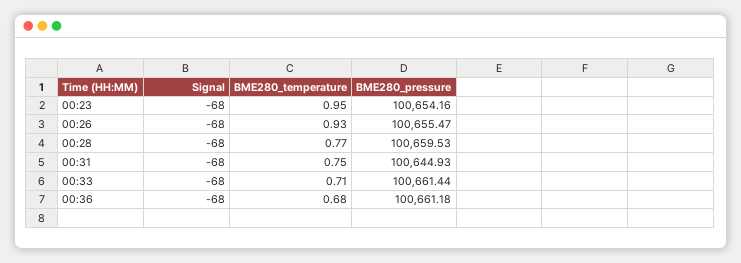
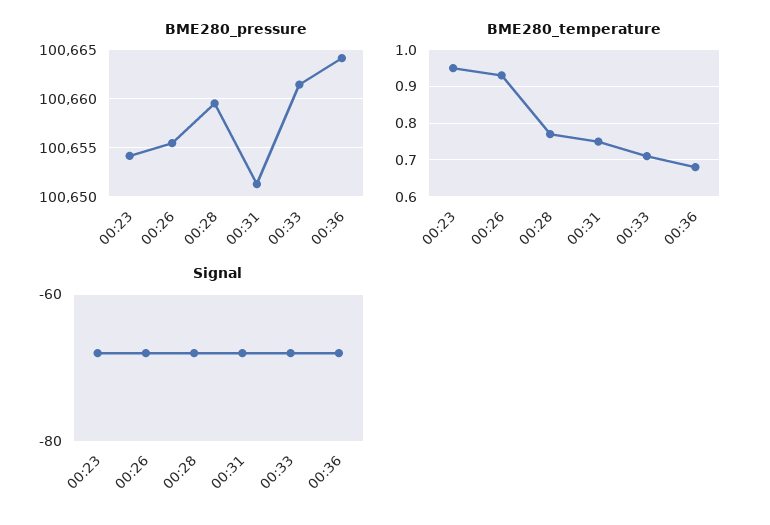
BME280_pressure, 00:31: 100644.93 -> 100651
BME280_pressure, 00:36: 100661.18 -> 100664

